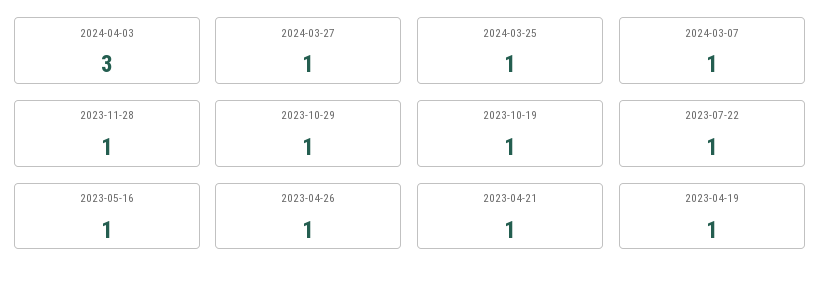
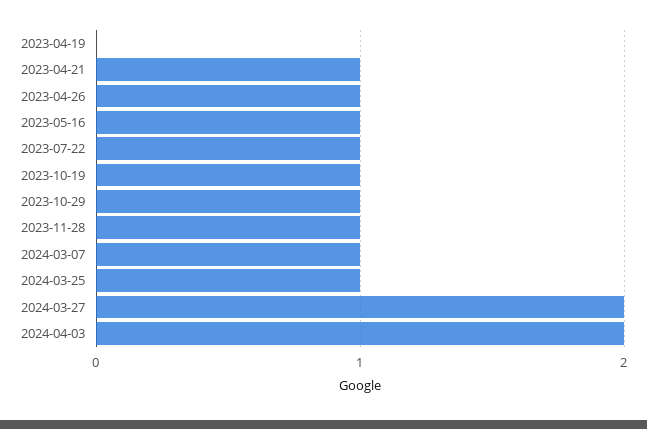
2024-04-03: 3 -> 2
2024-03-27: 1 -> 2
2023-04-19: 1 -> 0

